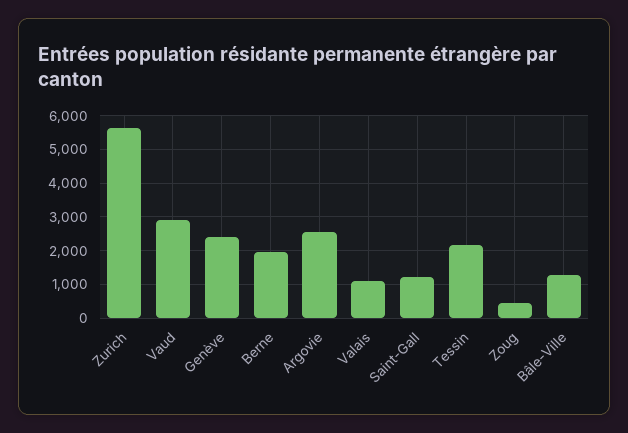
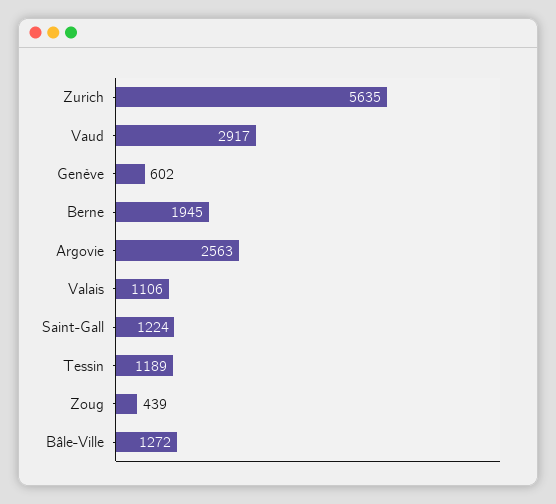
Genève: 2400 -> 602
Tessin: 2200 -> 1189

